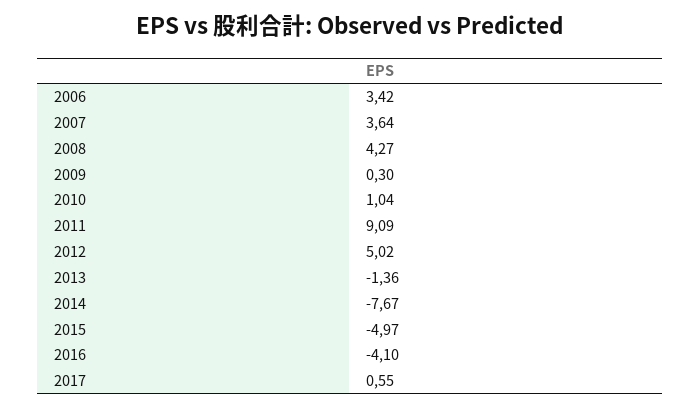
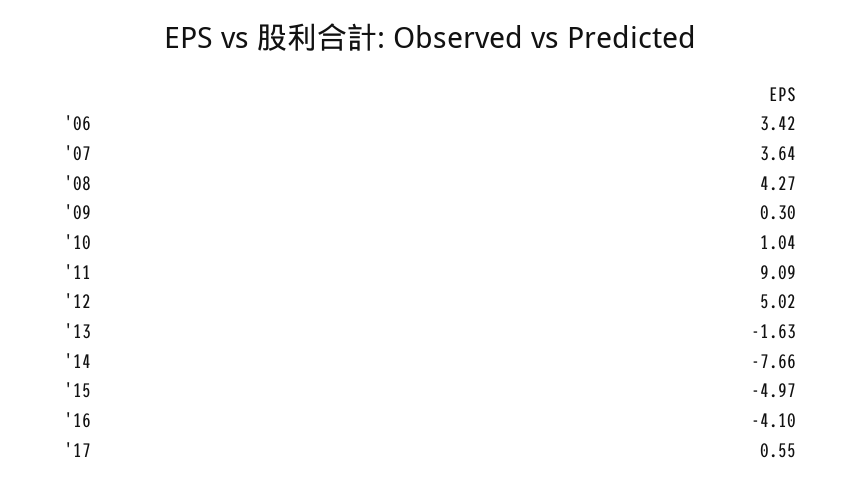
2013: -1.36 -> -1.63
2014: -7.67 -> -7.66

